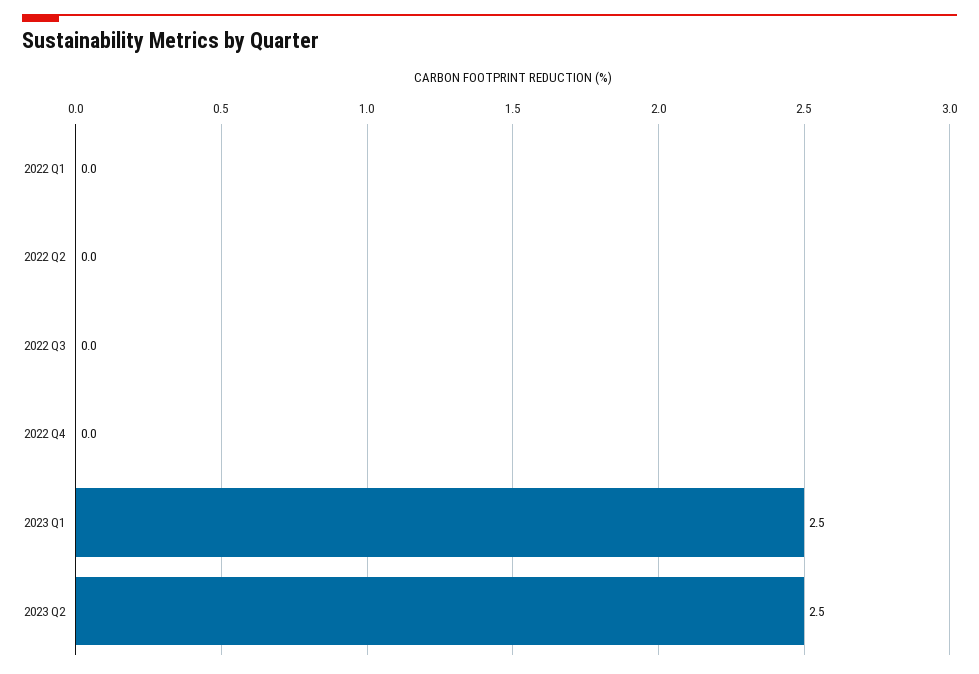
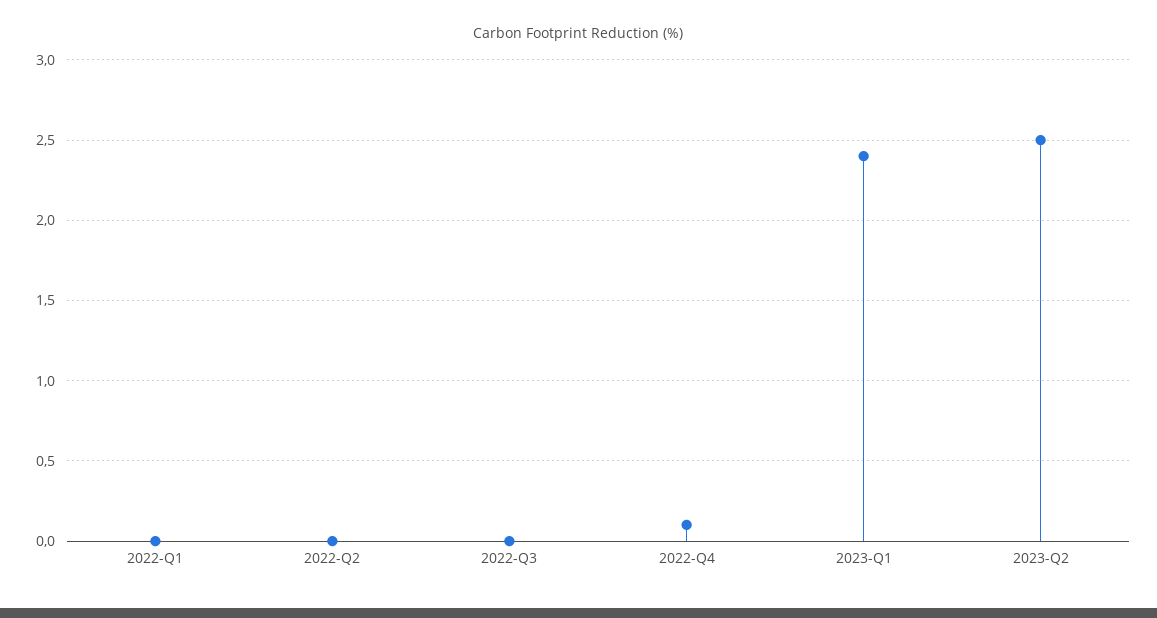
2022 Q4: 0 -> 0.1
2023 Q1: 2.5 -> 2.4

